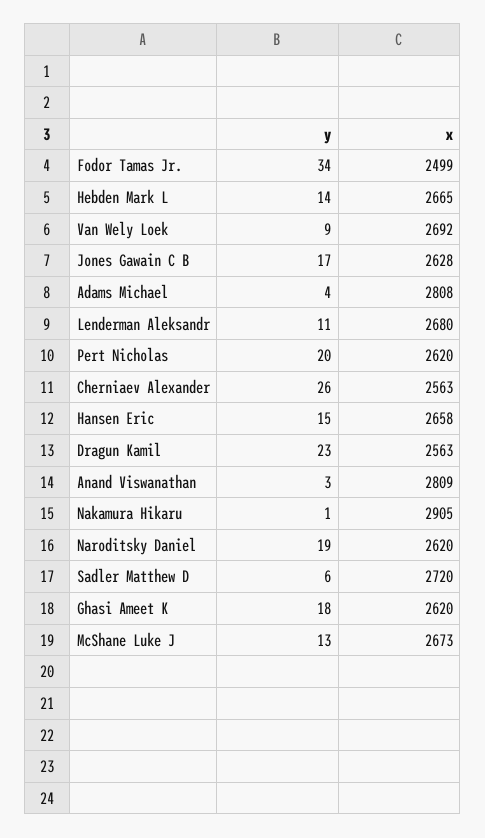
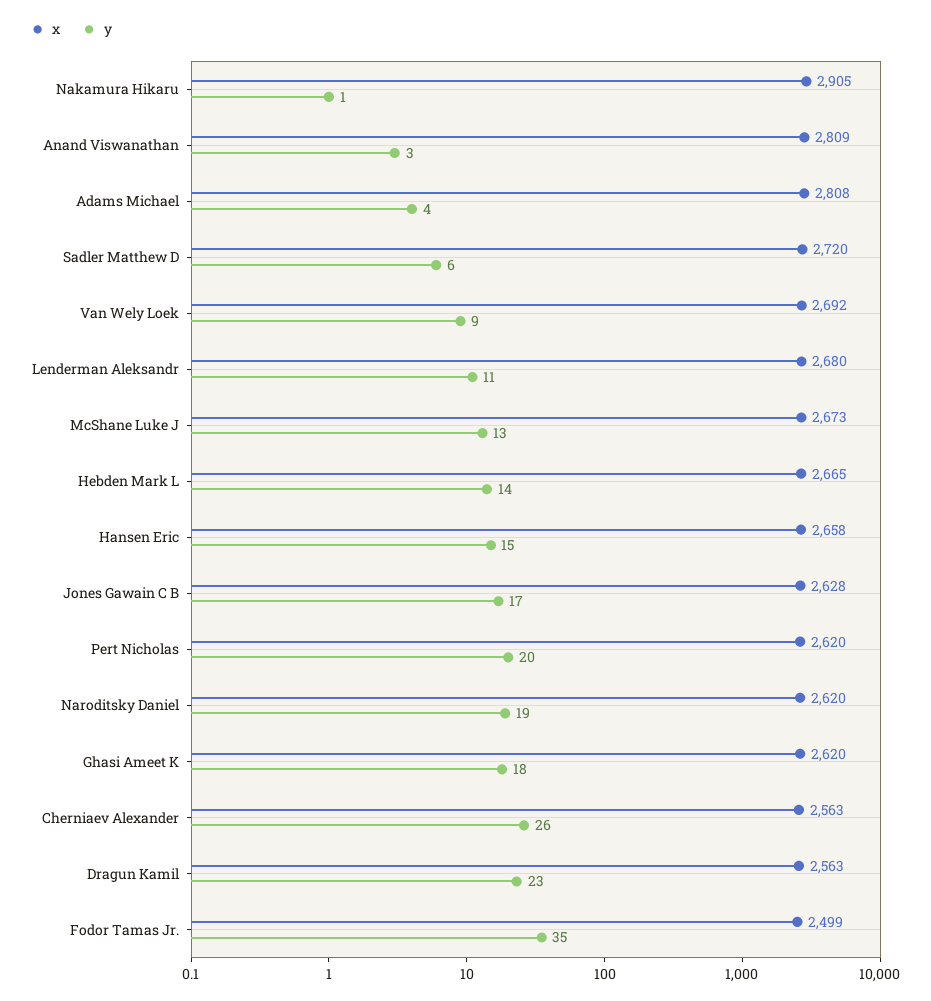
y, Fodor Tamas Jr.: 34 -> 35

